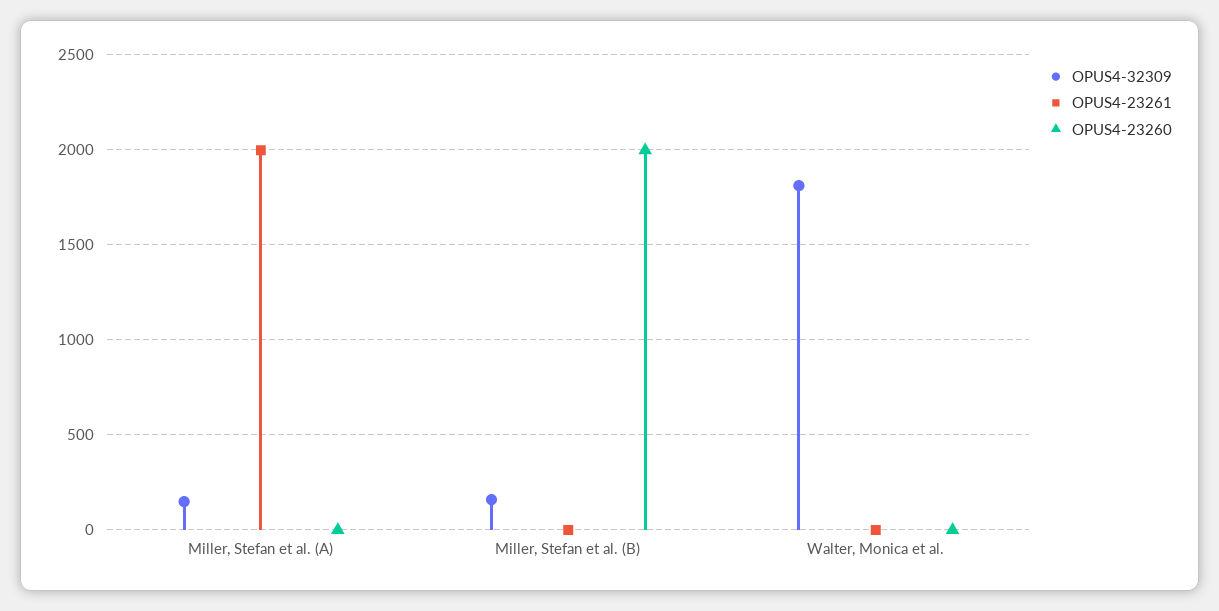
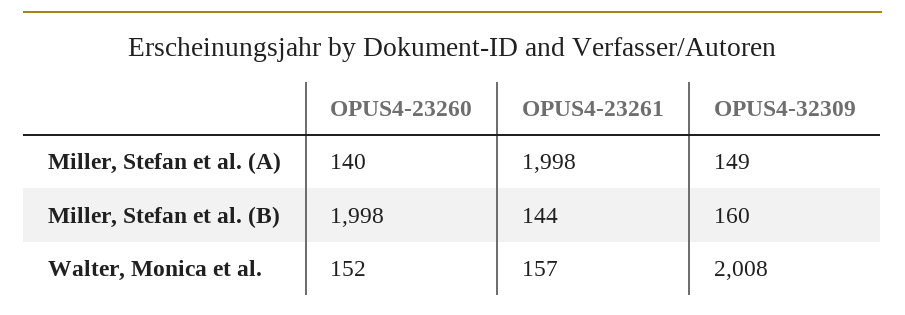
OPUS4-23260, Miller, Stefan et al. (A): 0 -> 140
OPUS4-23261, Miller, Stefan et al. (B): 0 -> 144
OPUS4-32309, Walter, Monica et al.: 1800 -> 2008
OPUS4-23261, Walter, Monica et al.: 0 -> 157
OPUS4-23260, Walter, Monica et al.: 0 -> 152

